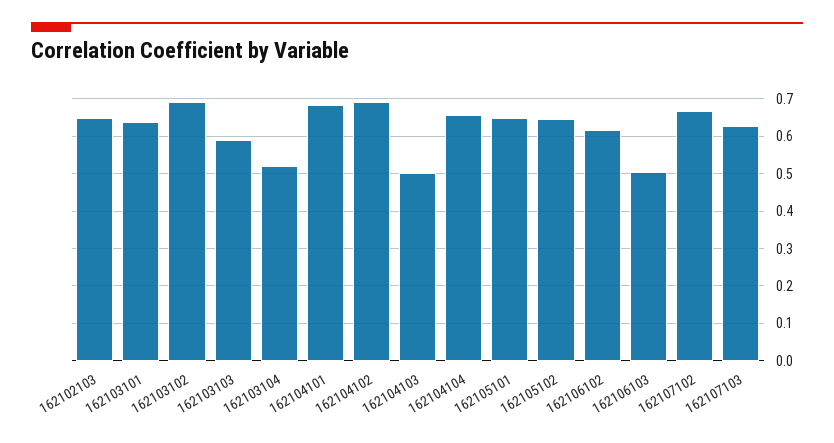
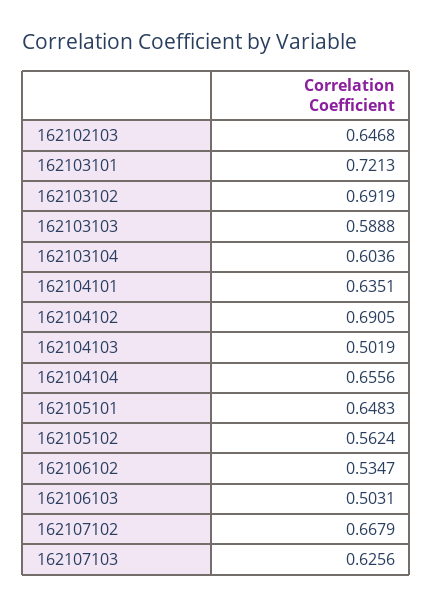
162103101: 0.64 -> 0.7213
162103104: 0.52 -> 0.6036
162104101: 0.68 -> 0.6351
162105102: 0.64 -> 0.5624
162106102: 0.62 -> 0.5347

